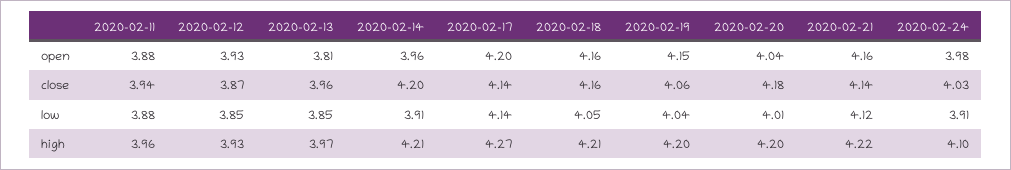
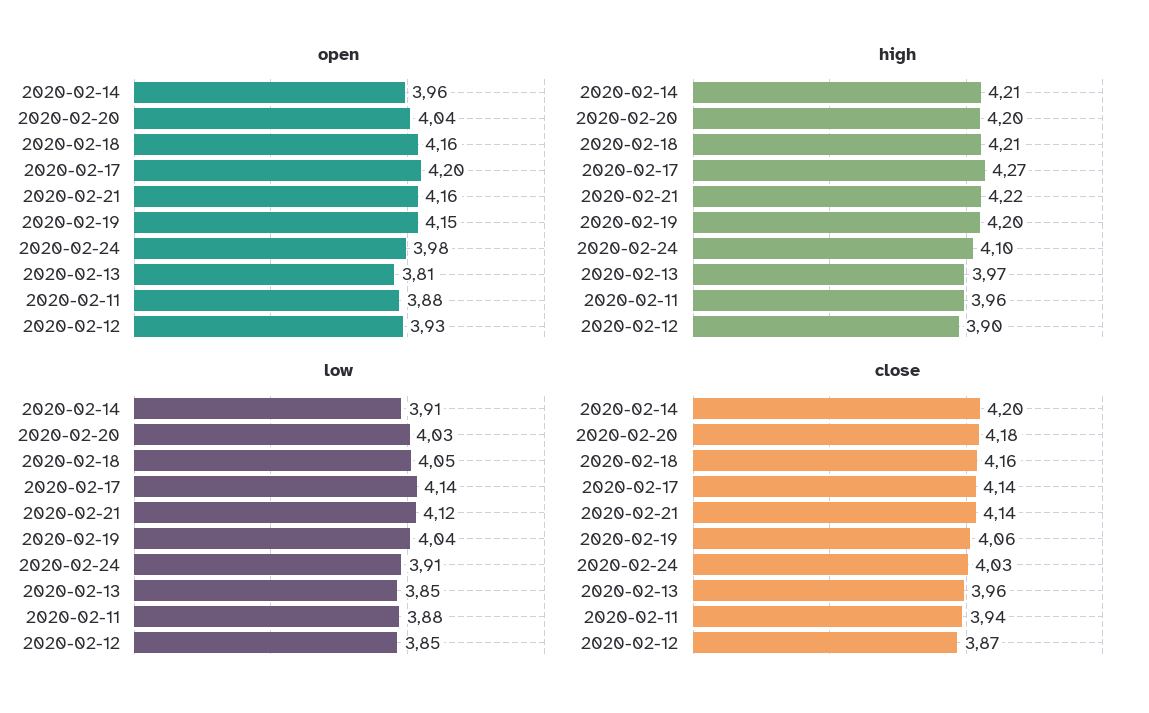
low, 2020-02-20: 4.01 -> 4.03
high, 2020-02-12: 3.93 -> 3.9

